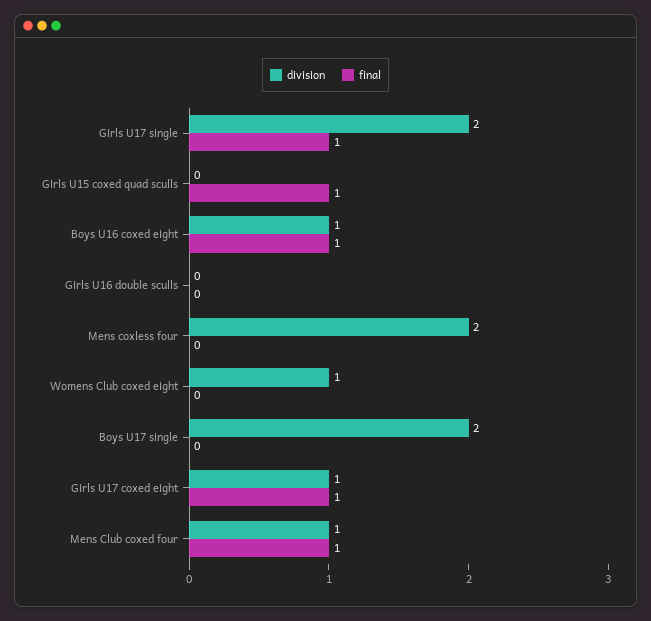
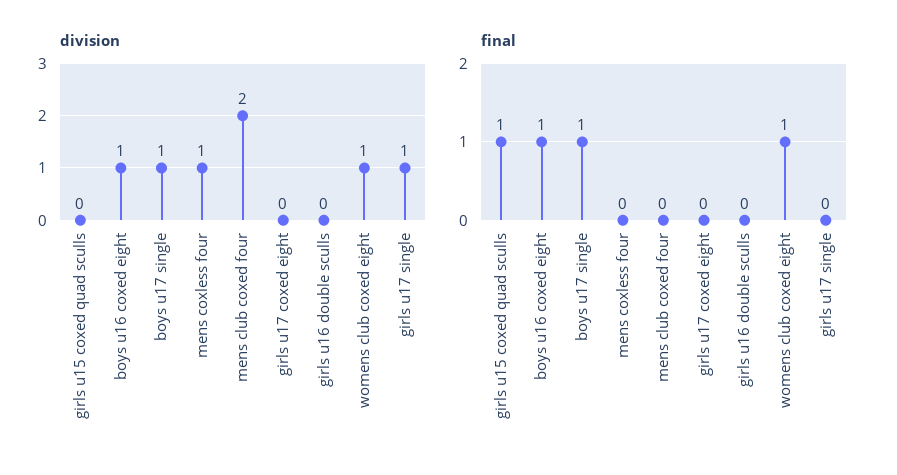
division, Girls U17 single: 2 -> 1
final, Girls U17 single: 1 -> 0
division, Mens coxless four: 2 -> 1
final, Womens Club coxed eight: 0 -> 1
division, Boys U17 single: 2 -> 1
final, Boys U17 single: 0 -> 1
division, Girls U17 coxed eight: 1 -> 0
final, Girls U17 coxed eight: 1 -> 0
division, Mens Club coxed four: 1 -> 2
final, Mens Club coxed four: 1 -> 0

